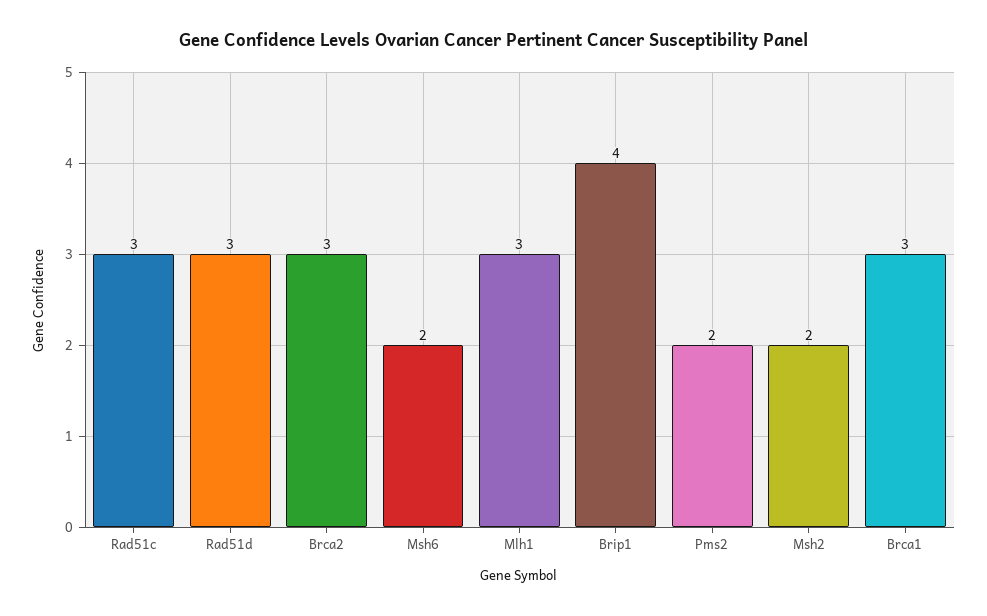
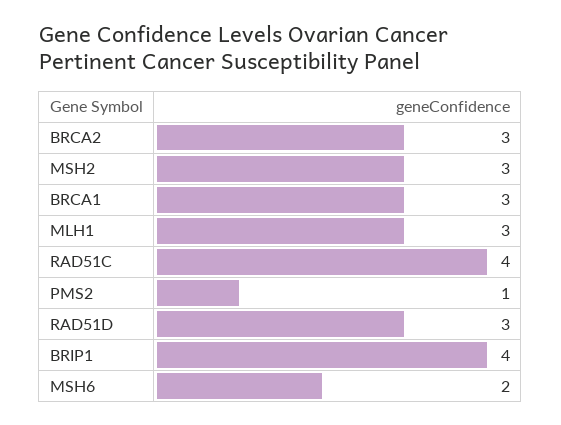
Rad51c: 3 -> 4
Pms2: 2 -> 1
Msh2: 2 -> 3

